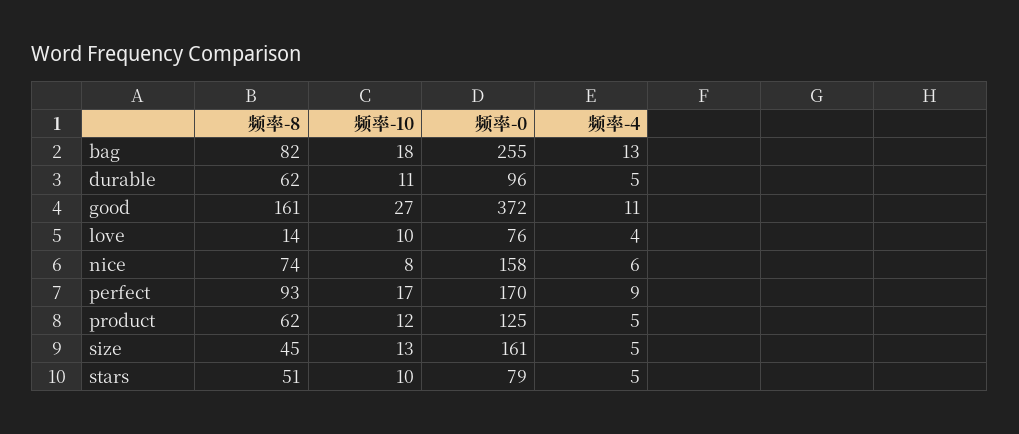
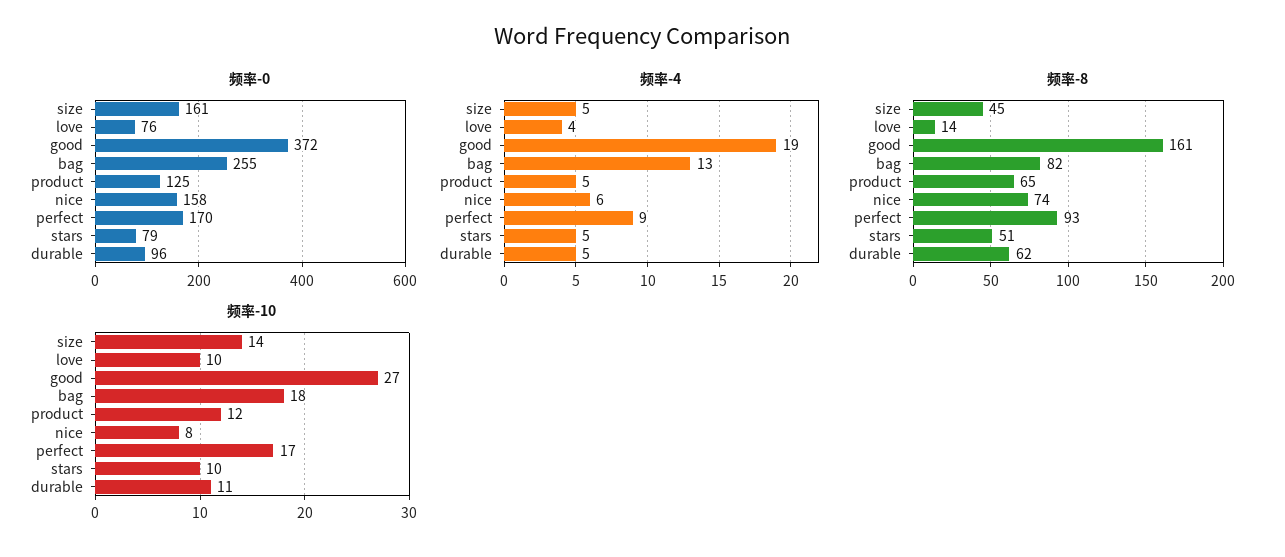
频率-4, good: 11 -> 19
频率-8, product: 62 -> 65
频率-10, size: 13 -> 14

